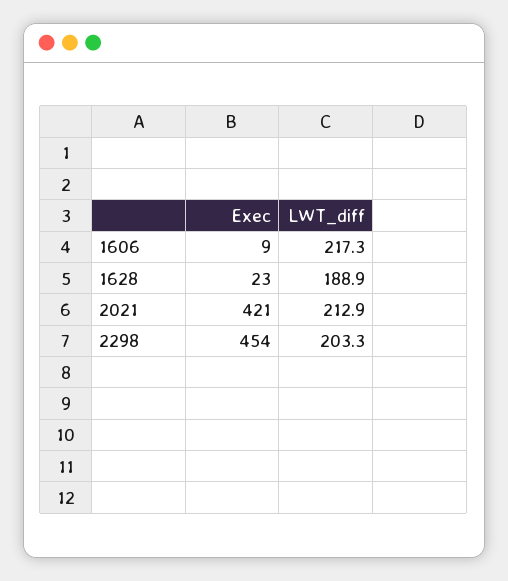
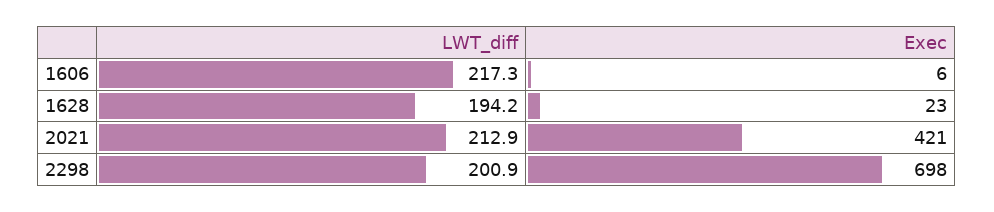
Exec, 1606: 9 -> 6
LWT_diff, 1628: 188.9 -> 194.2
Exec, 2298: 454 -> 698
LWT_diff, 2298: 203.3 -> 200.9

